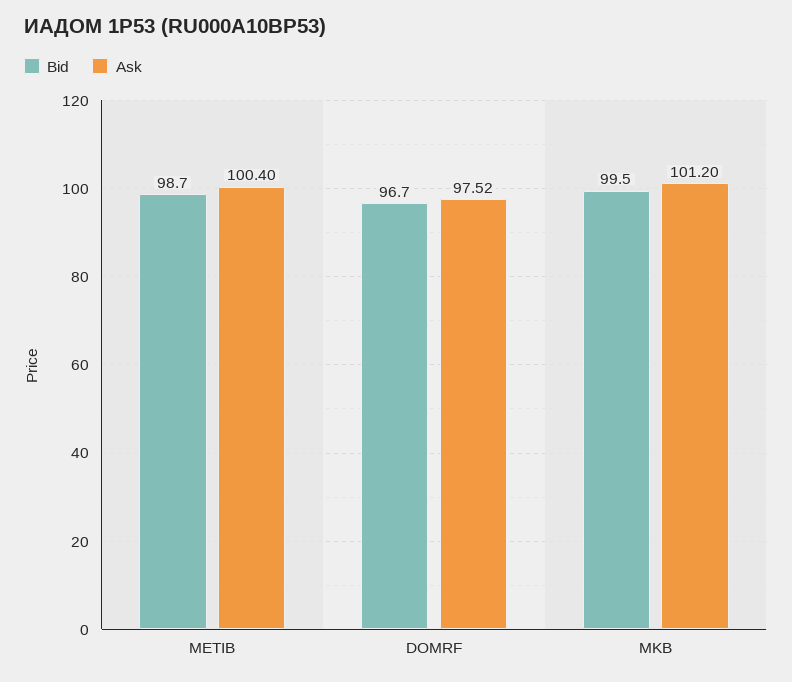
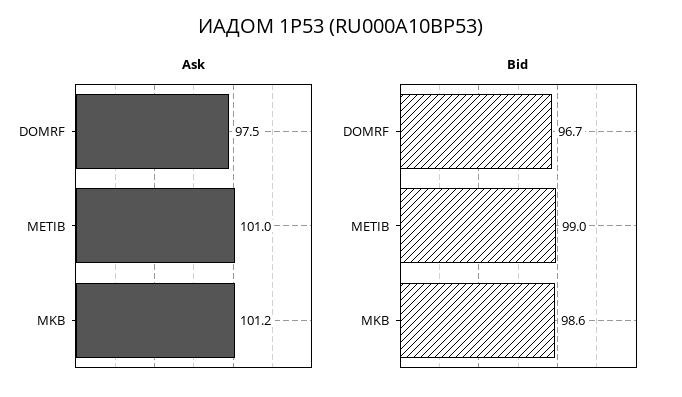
Bid, METIB: 98.7 -> 99
Ask, METIB: 100.4 -> 101
Bid, MKB: 99.5 -> 98.6

